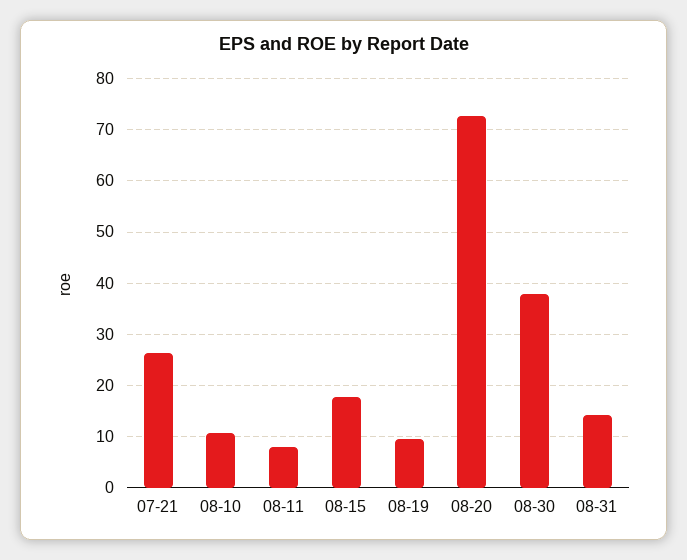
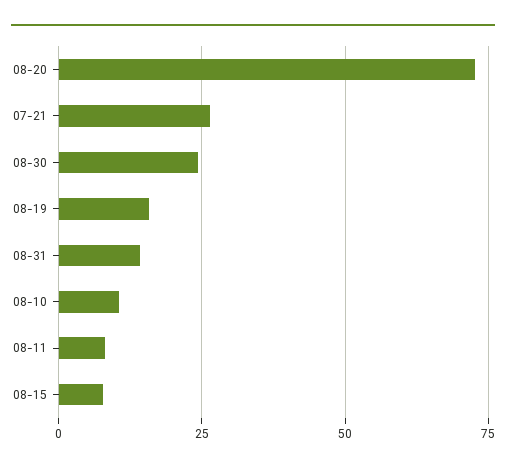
08-15: 18 -> 7.5
08-19: 10 -> 15
08-30: 38 -> 25

